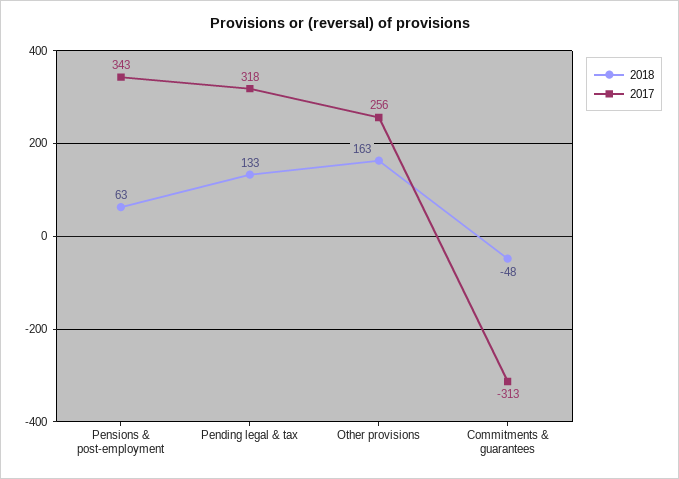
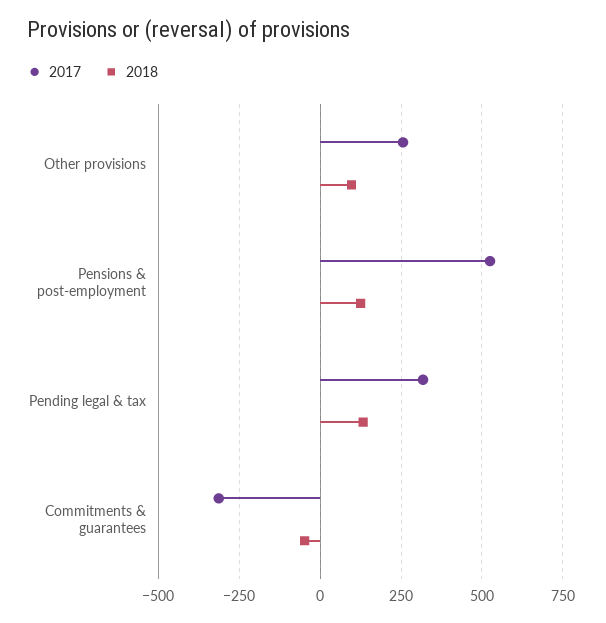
2018, Pensions & post-employment: 63 -> 125
2017, Pensions & post-employment: 343 -> 525
2018, Other provisions: 163 -> 100

